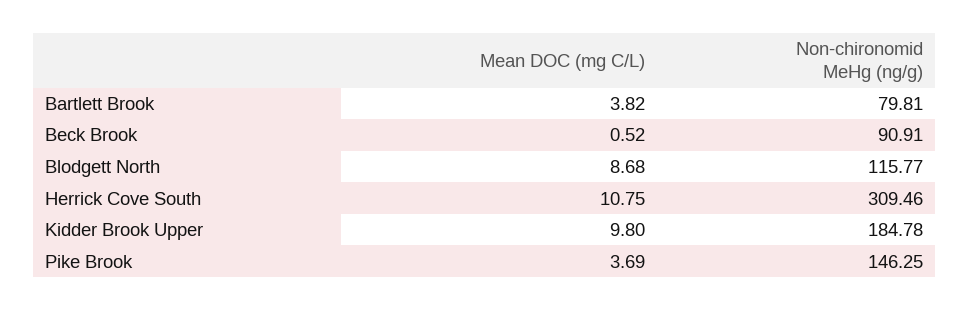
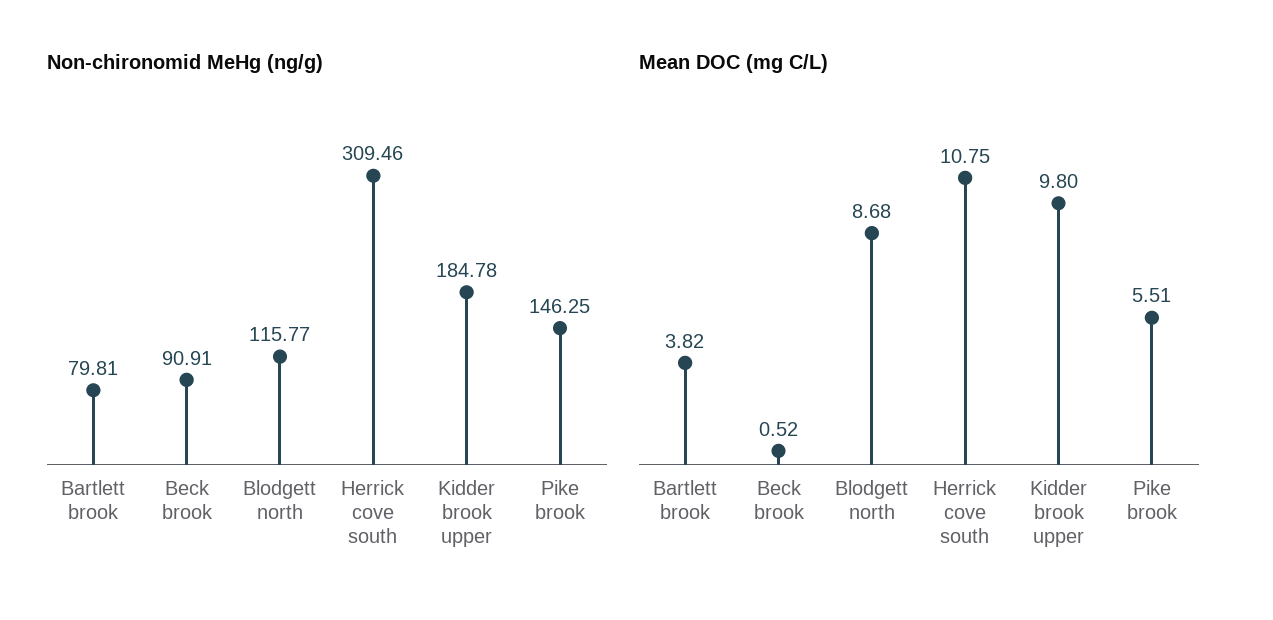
Mean DOC (mg C/L), Pike Brook: 3.69 -> 5.51

